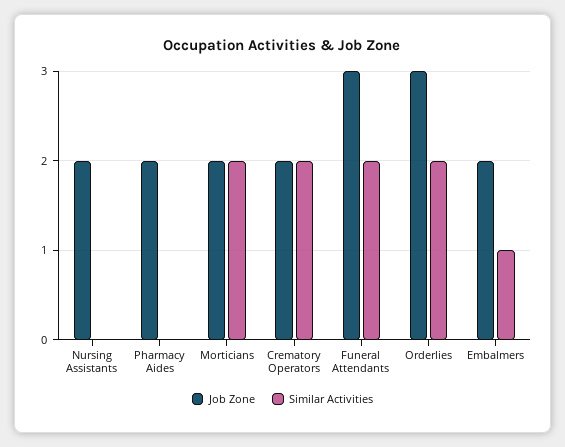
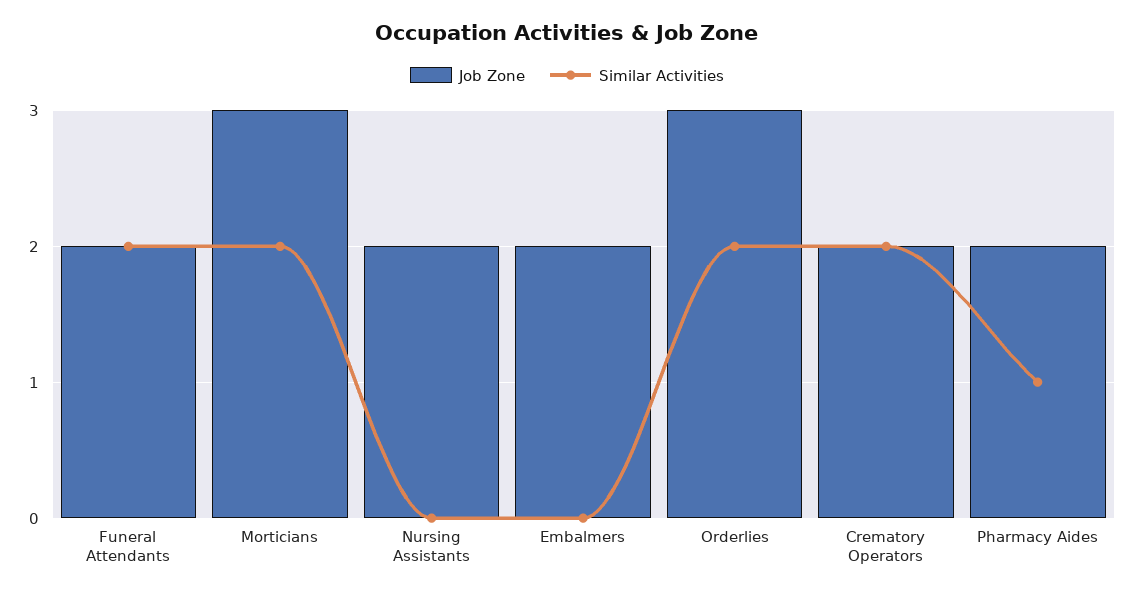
Similar Activities, Pharmacy Aides: 0 -> 1
Job Zone, Morticians: 2 -> 3
Job Zone, Funeral Attendants: 3 -> 2
Similar Activities, Embalmers: 1 -> 0

